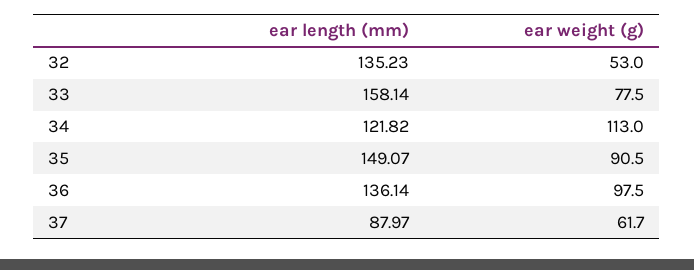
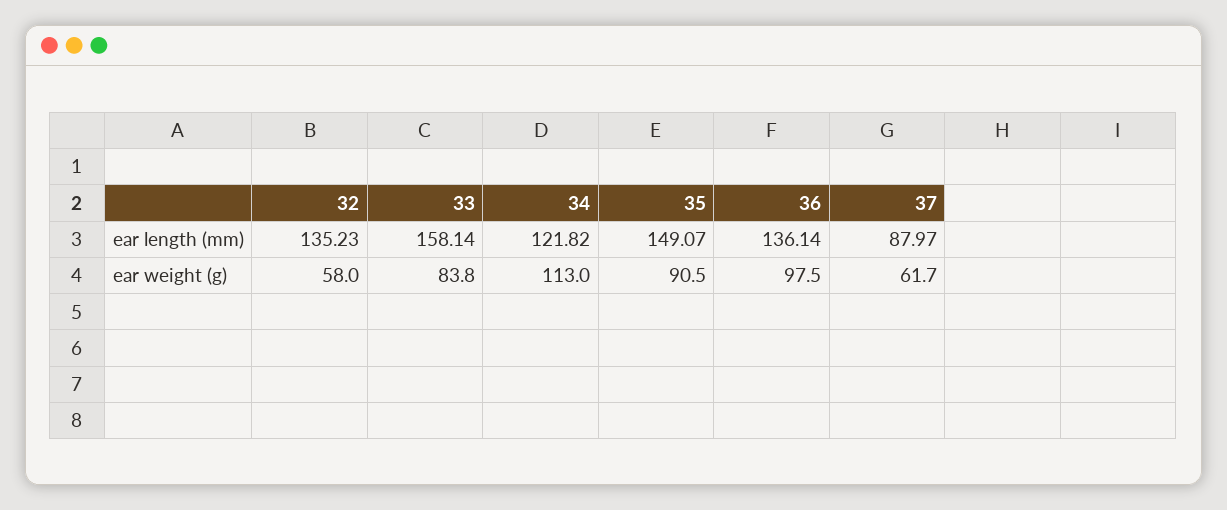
ear weight (g), 32: 53 -> 58
ear weight (g), 33: 77.5 -> 83.8

